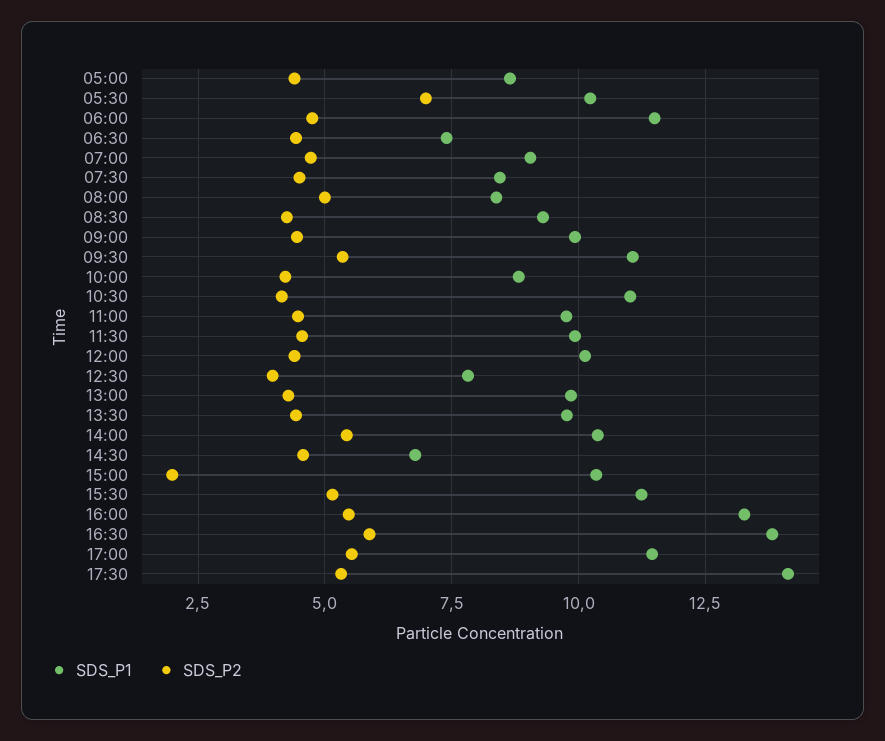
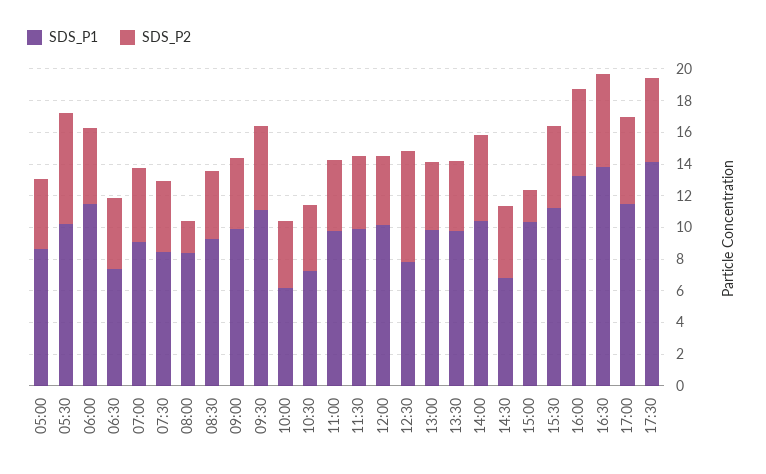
SDS_P2, 08:00: 5 -> 2
SDS_P1, 10:00: 8.75 -> 6
SDS_P1, 10:30: 11 -> 7
SDS_P2, 12:30: 4 -> 7

